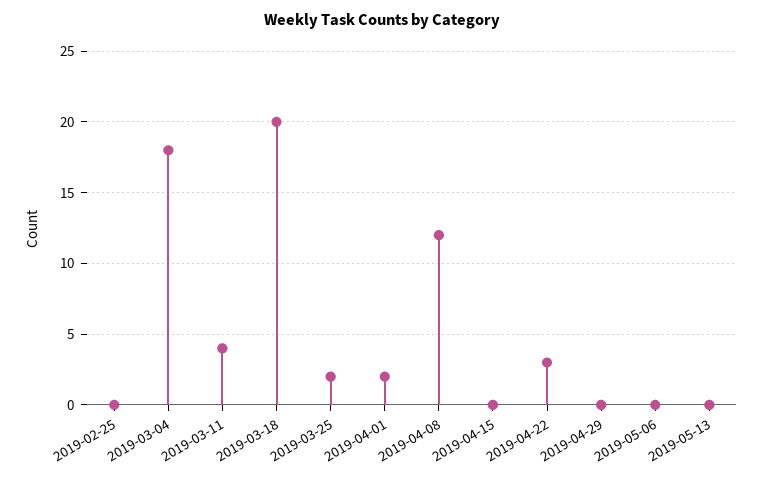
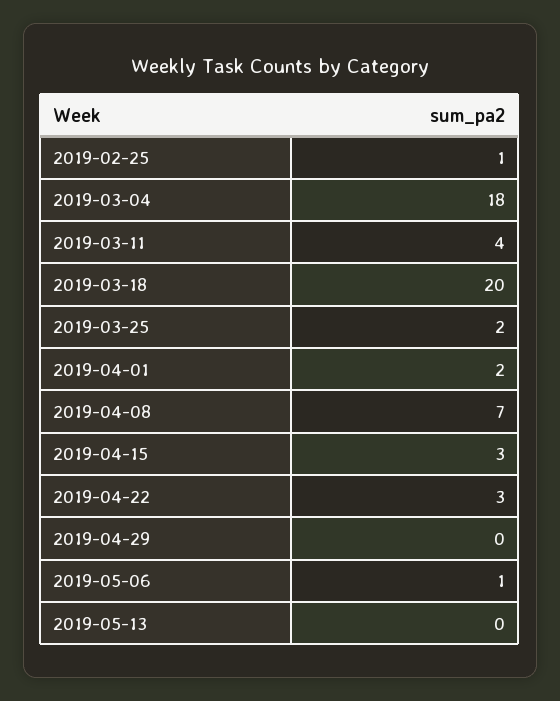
2019-02-25: 0 -> 1
2019-04-08: 12 -> 7
2019-04-15: 0 -> 3
2019-05-06: 0 -> 1

